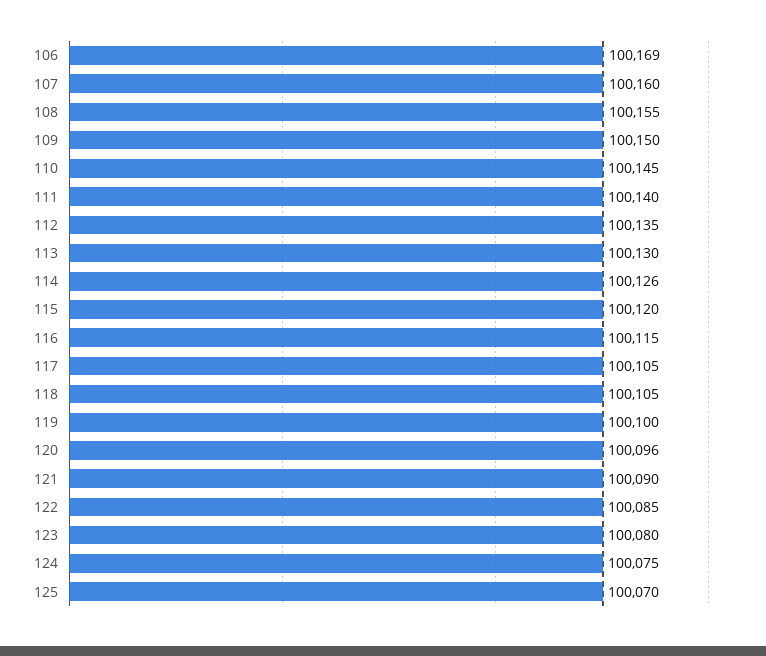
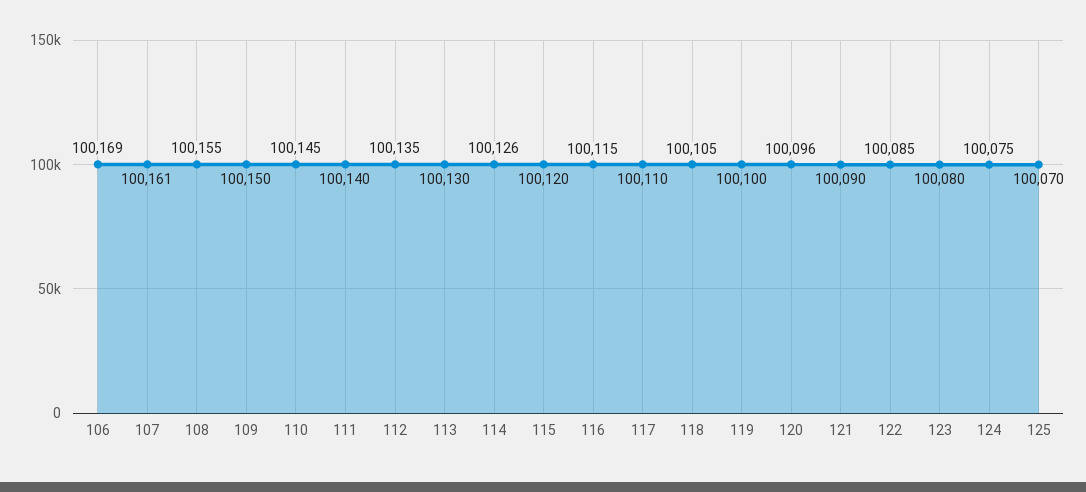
107: 100160 -> 100161
117: 100105 -> 100110

